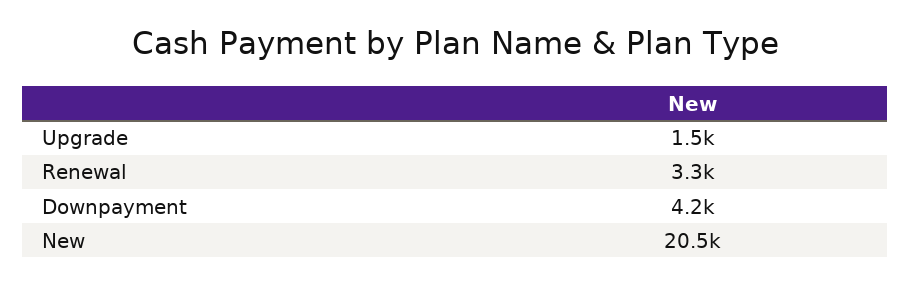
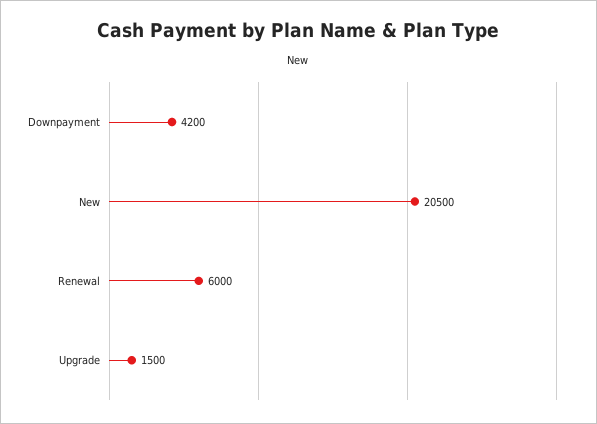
Renewal: 3300 -> 6000

